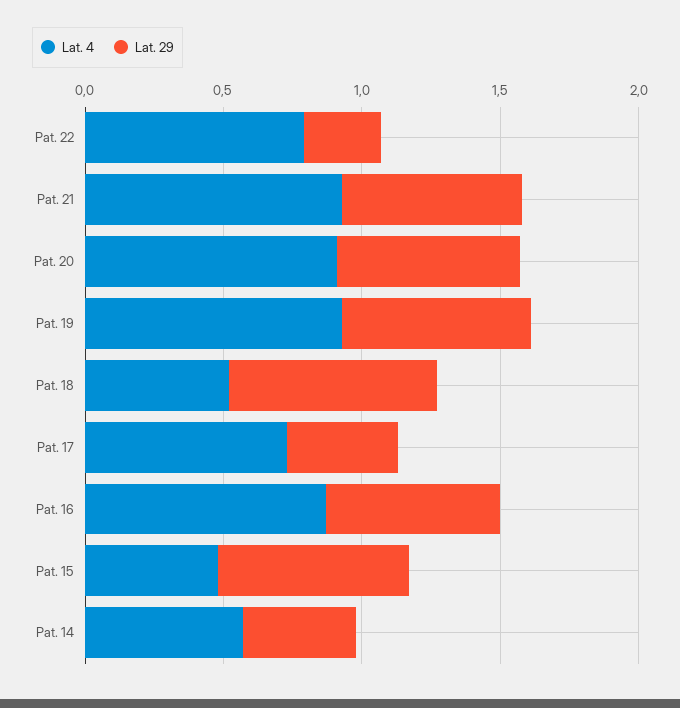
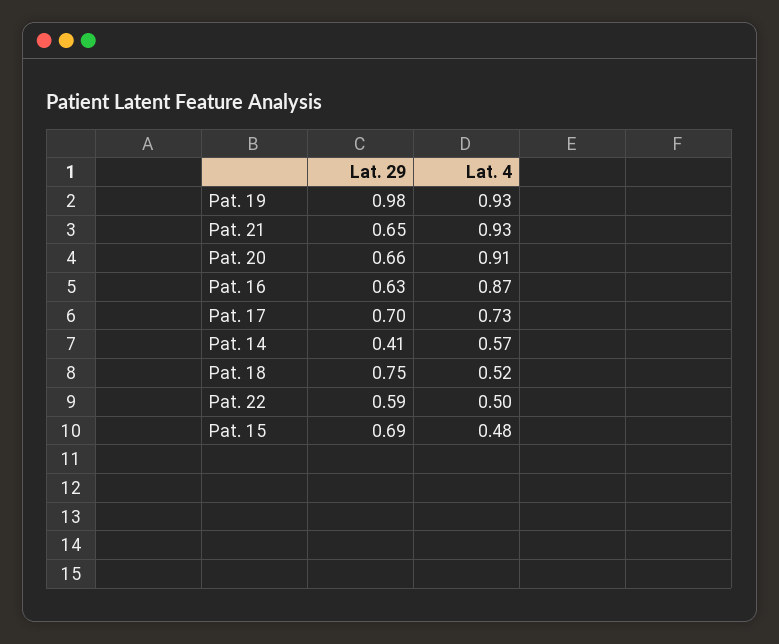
Lat. 4, Pat. 22: 0.8 -> 0.5
Lat. 29, Pat. 22: 0.3 -> 0.59
Lat. 29, Pat. 19: 0.7 -> 0.98
Lat. 29, Pat. 17: 0.4 -> 0.7

